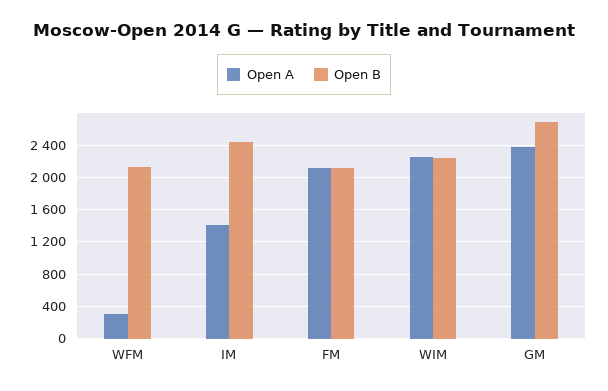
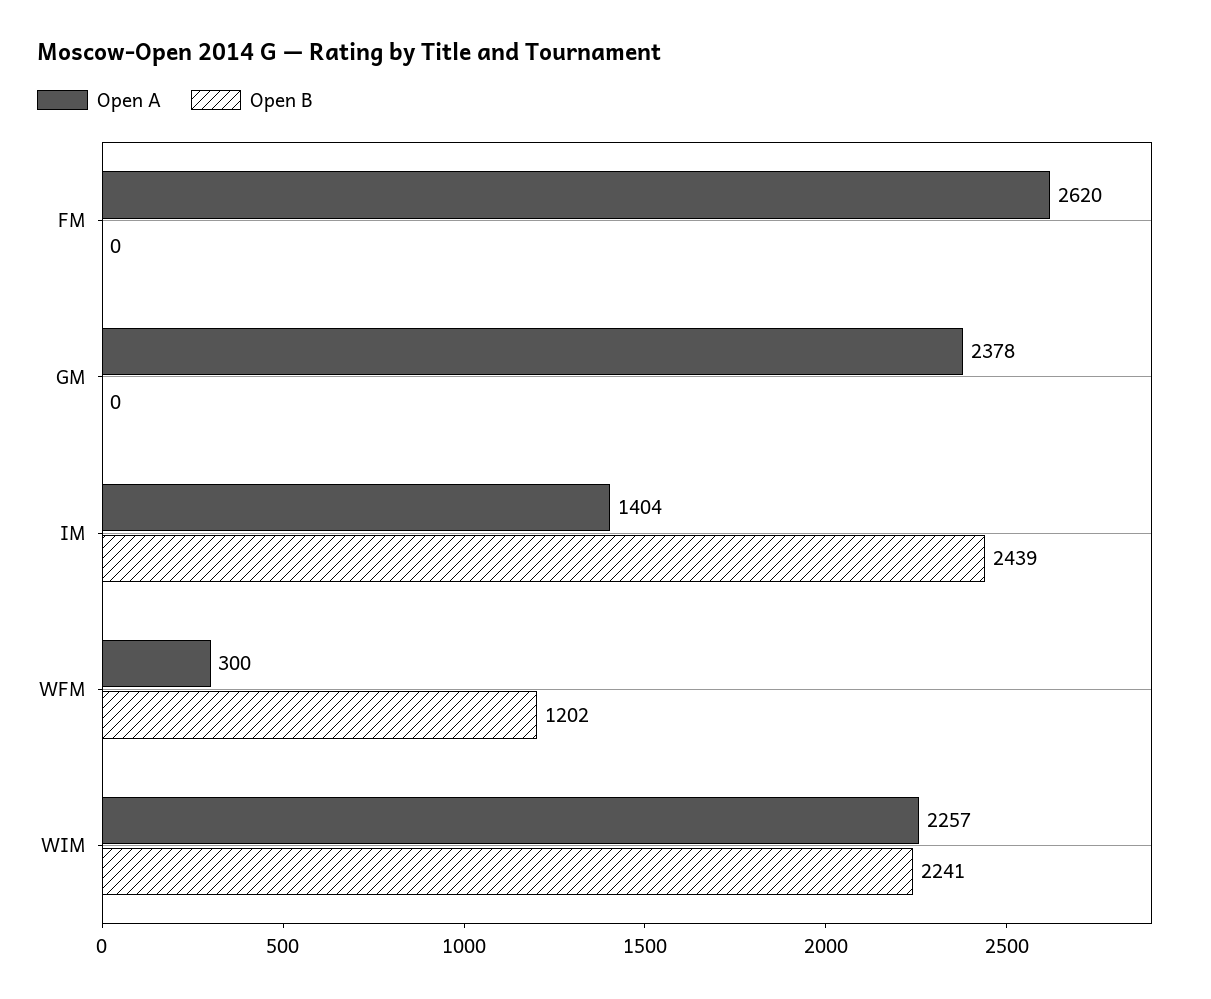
Open B, WFM: 2100 -> 1202
Open A, FM: 2100 -> 2620
Open B, FM: 2100 -> 0
Open B, GM: 2700 -> 0

